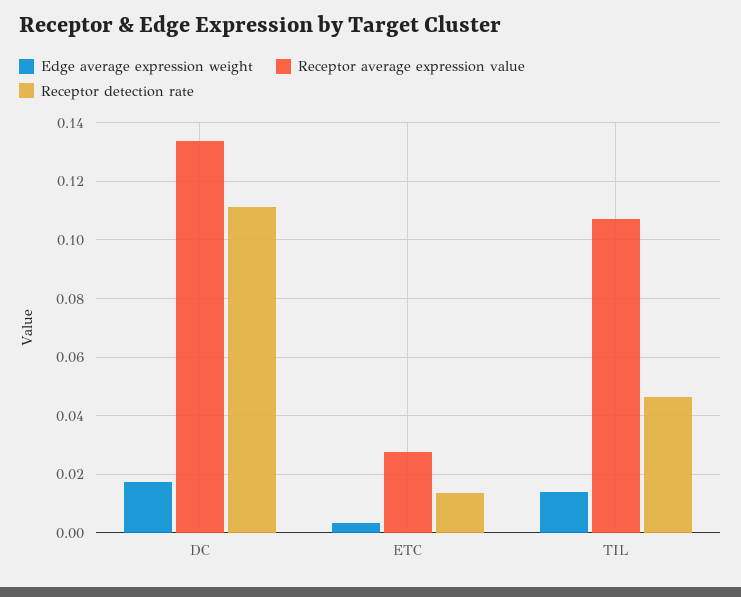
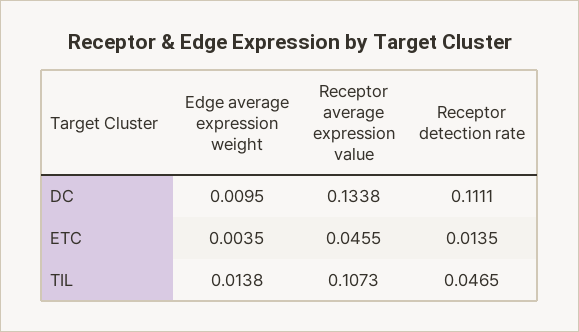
Edge average expression weight, DC: 0.0175 -> 0.0095
Receptor average expression value, ETC: 0.0275 -> 0.0455

